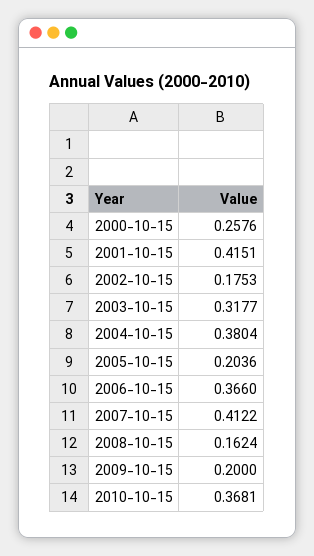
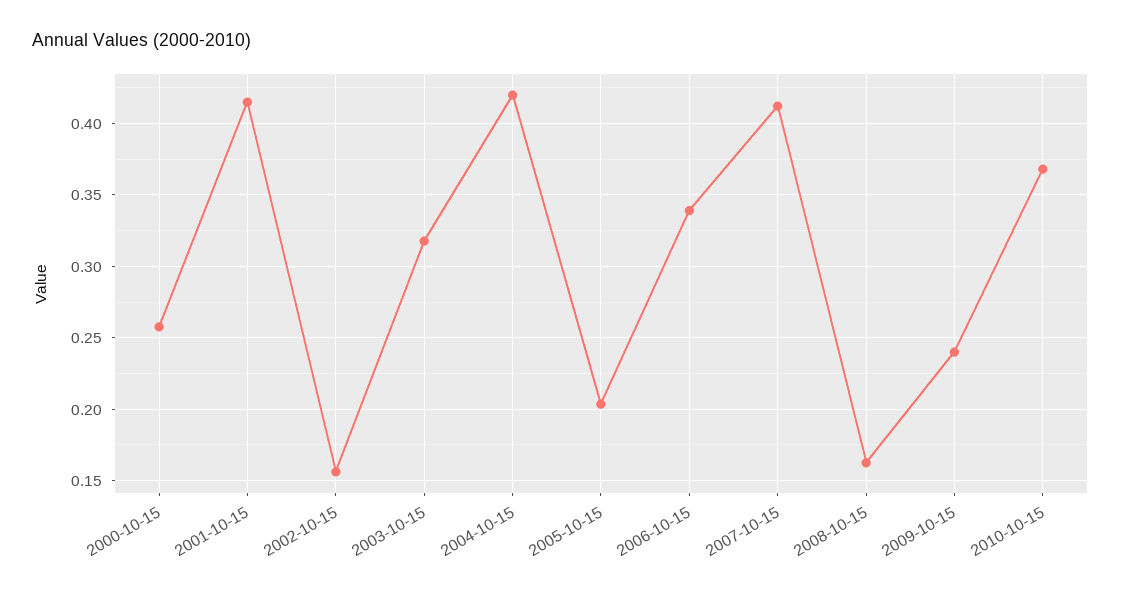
2002-10-15: 0.1753 -> 0.155
2004-10-15: 0.3804 -> 0.42
2006-10-15: 0.366 -> 0.34
2009-10-15: 0.2 -> 0.24

